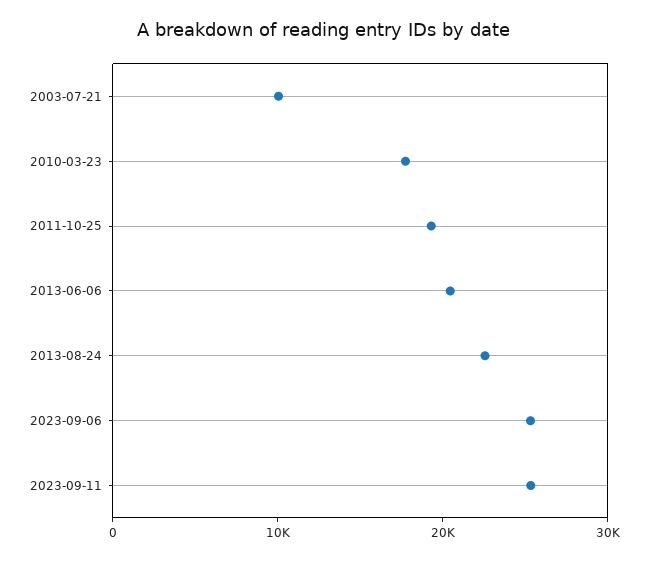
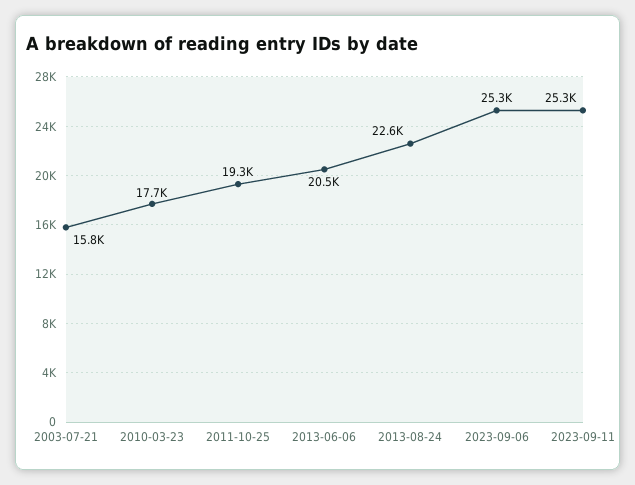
2003-07-21: 10000 -> 15800

